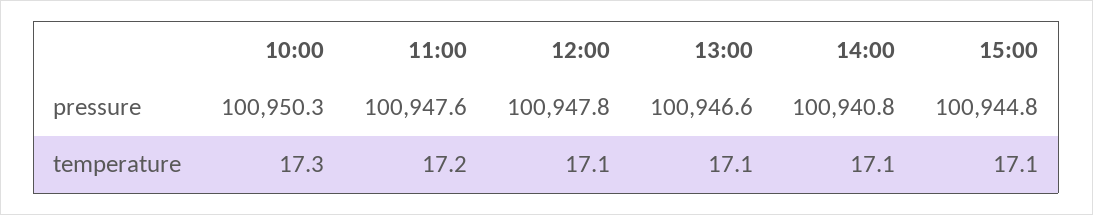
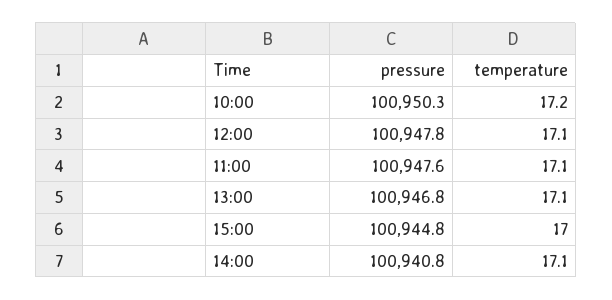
13:00, pressure: 100946.6 -> 100946.8
10:00, temperature: 17.3 -> 17.2
11:00, temperature: 17.2 -> 17.1
15:00, temperature: 17.1 -> 17

